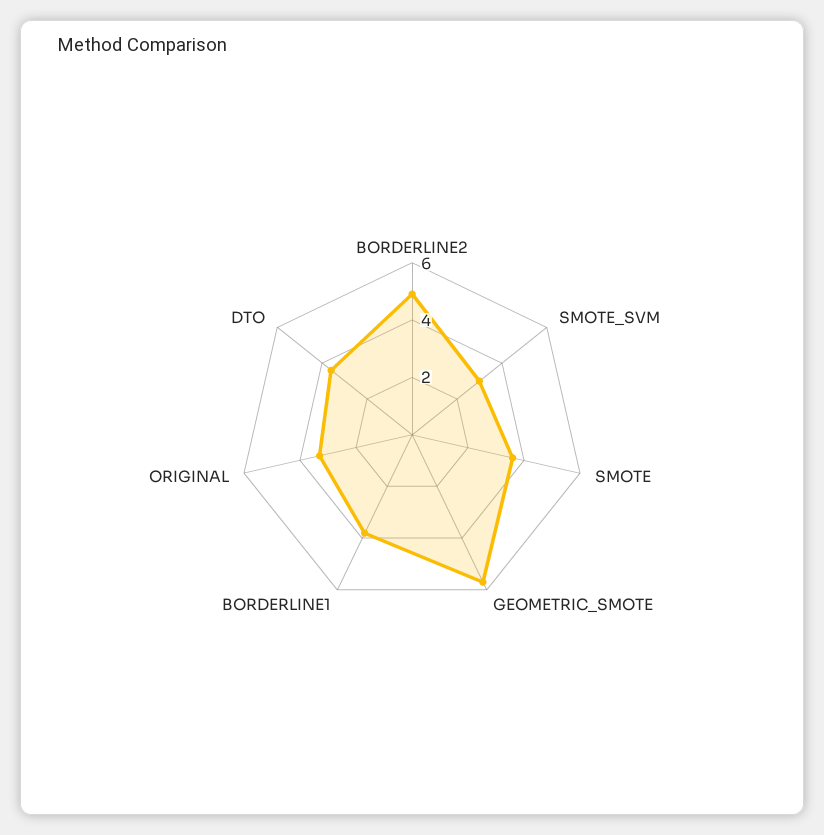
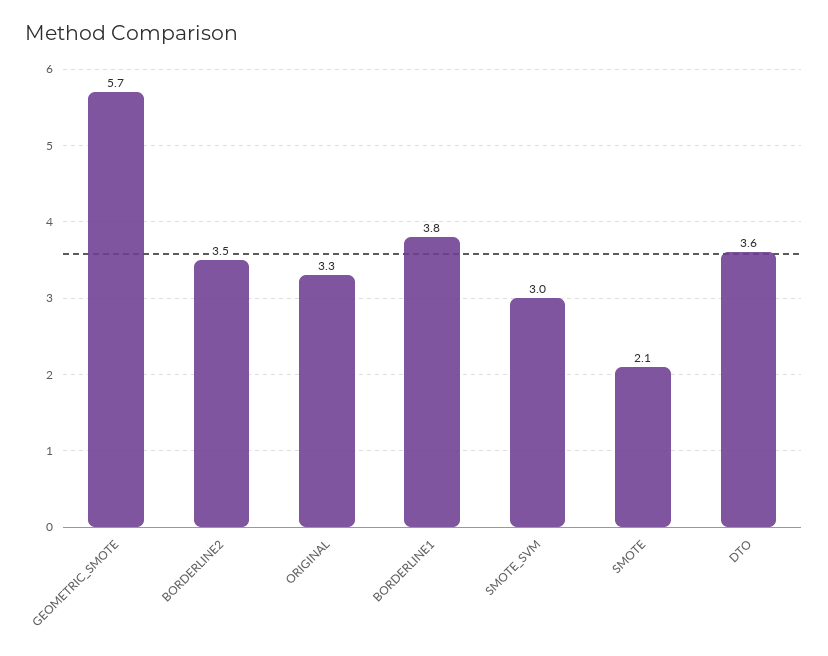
BORDERLINE2: 5 -> 3.5
SMOTE: 3.5 -> 2.1

